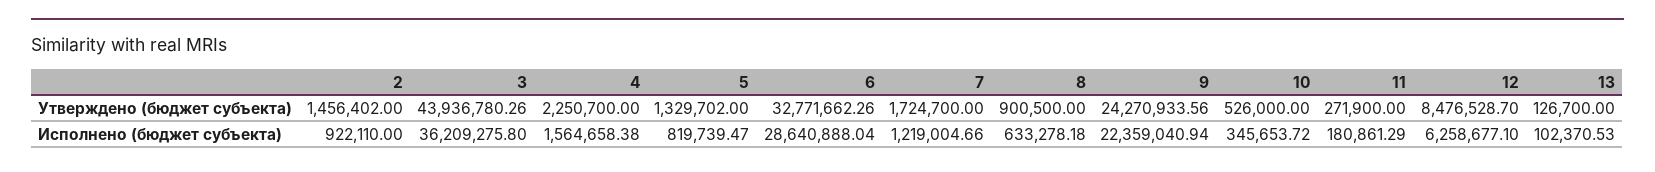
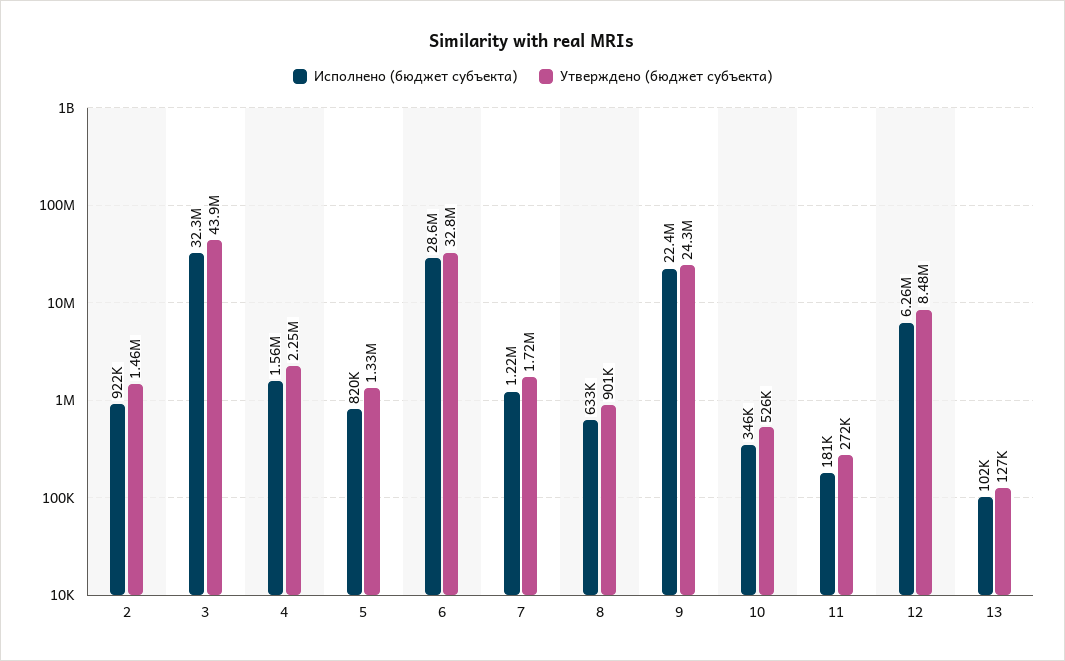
Исполнено (бюджет субъекта), 3: 36209275.8 -> 32300000

